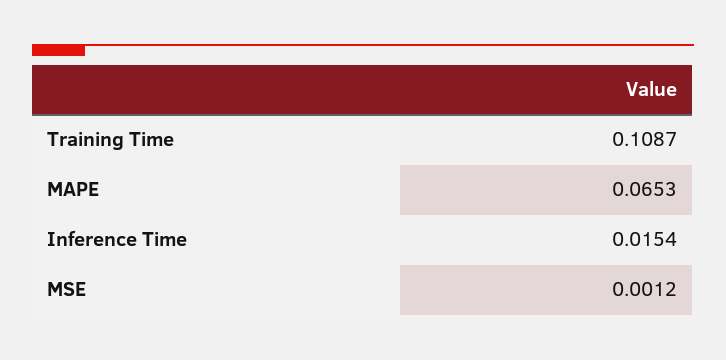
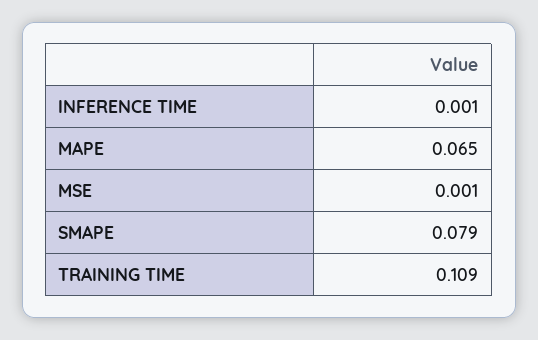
Inference Time: 0.0154 -> 0.001
SMAPE: none -> 0.079

